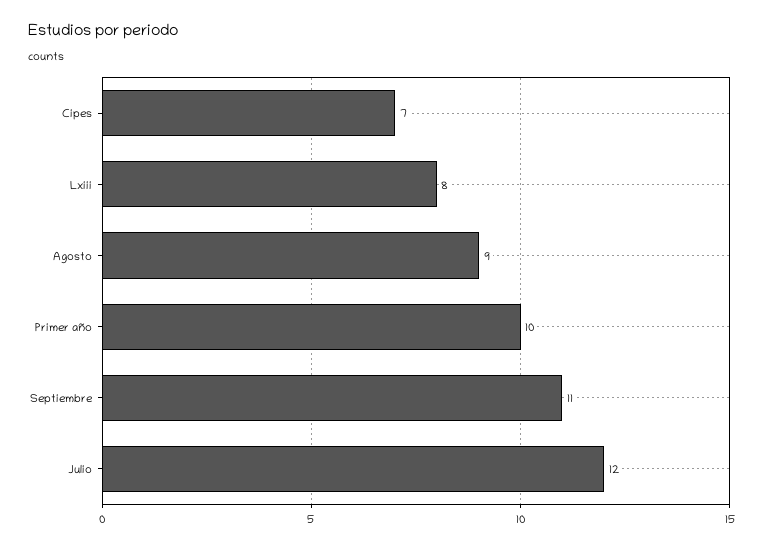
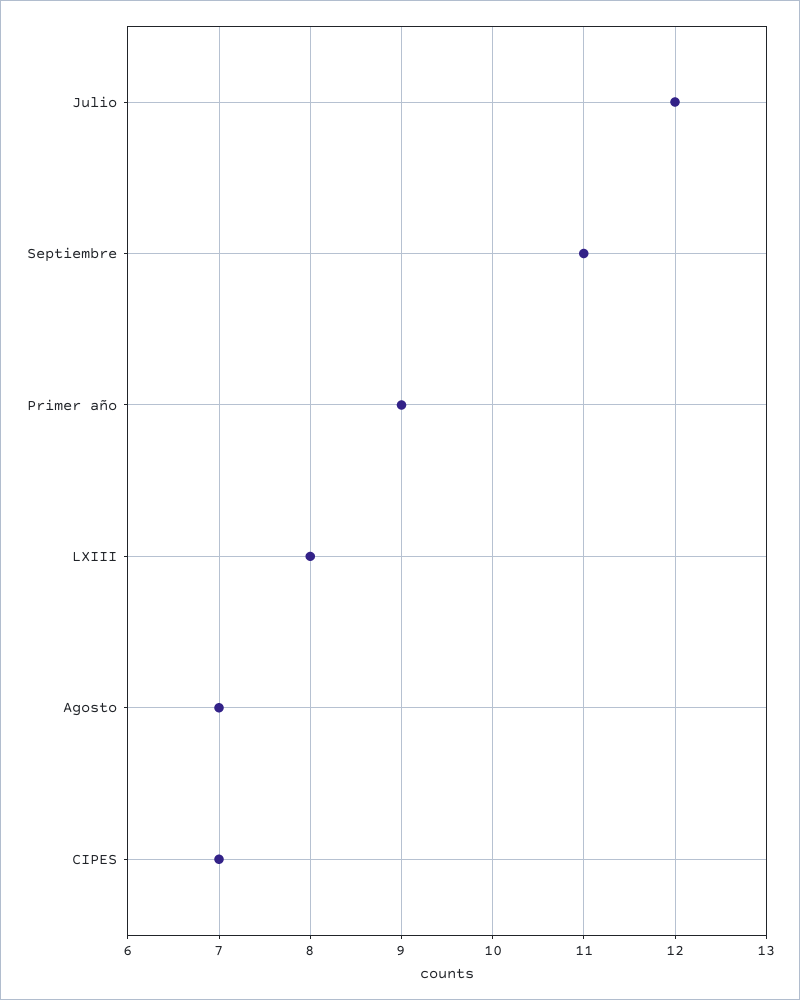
Agosto: 9 -> 7
Primer año: 10 -> 9

